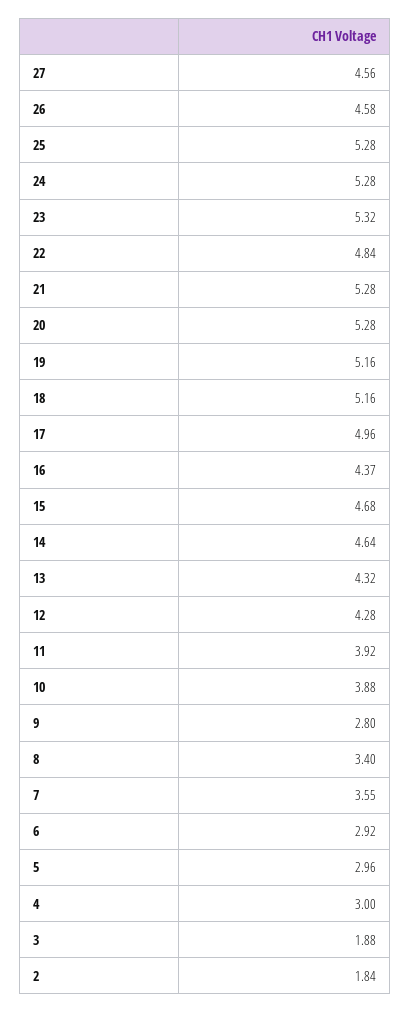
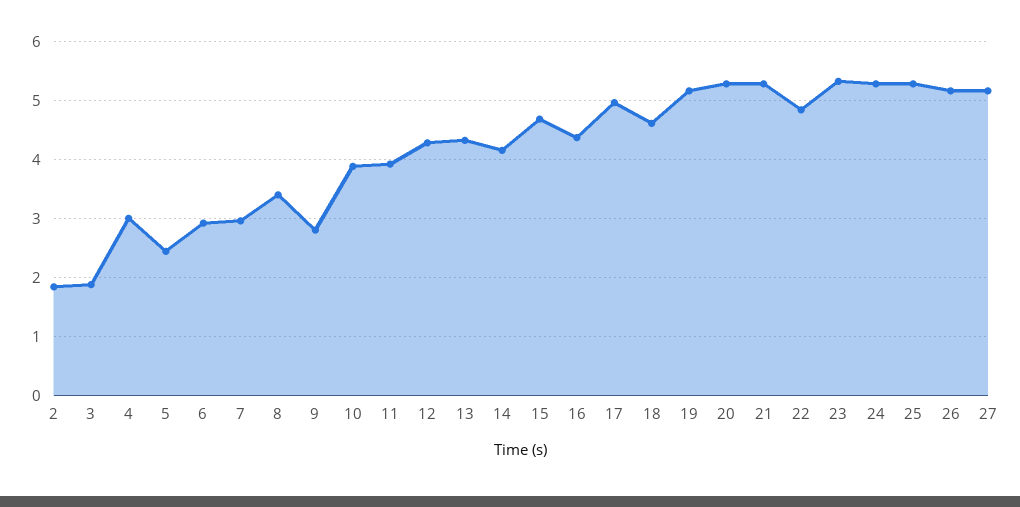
27: 4.56 -> 5.2
26: 4.58 -> 5.2
18: 5.16 -> 4.6
14: 4.64 -> 4.2
7: 3.55 -> 3
5: 2.96 -> 2.4

